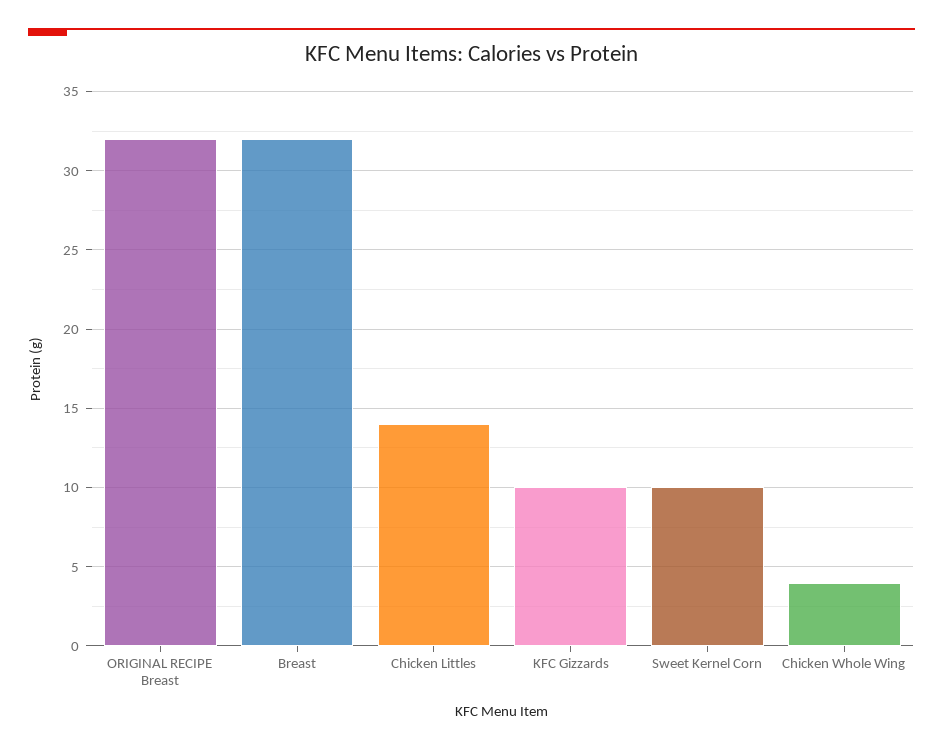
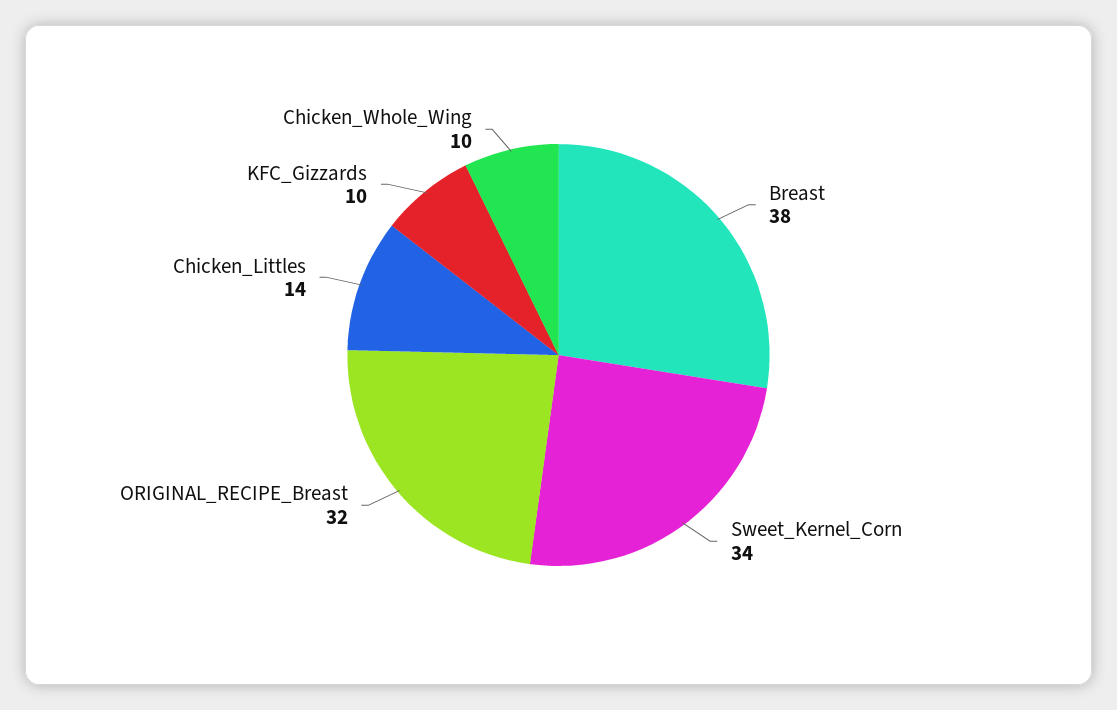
Breast: 32 -> 38
Sweet Kernel Corn: 10 -> 34
Chicken Whole Wing: 4 -> 10

